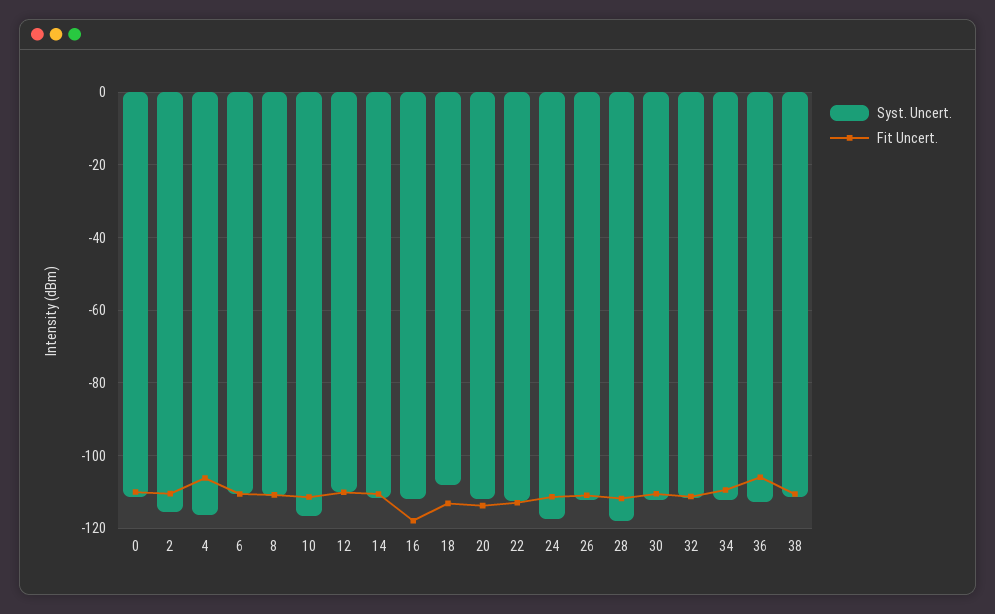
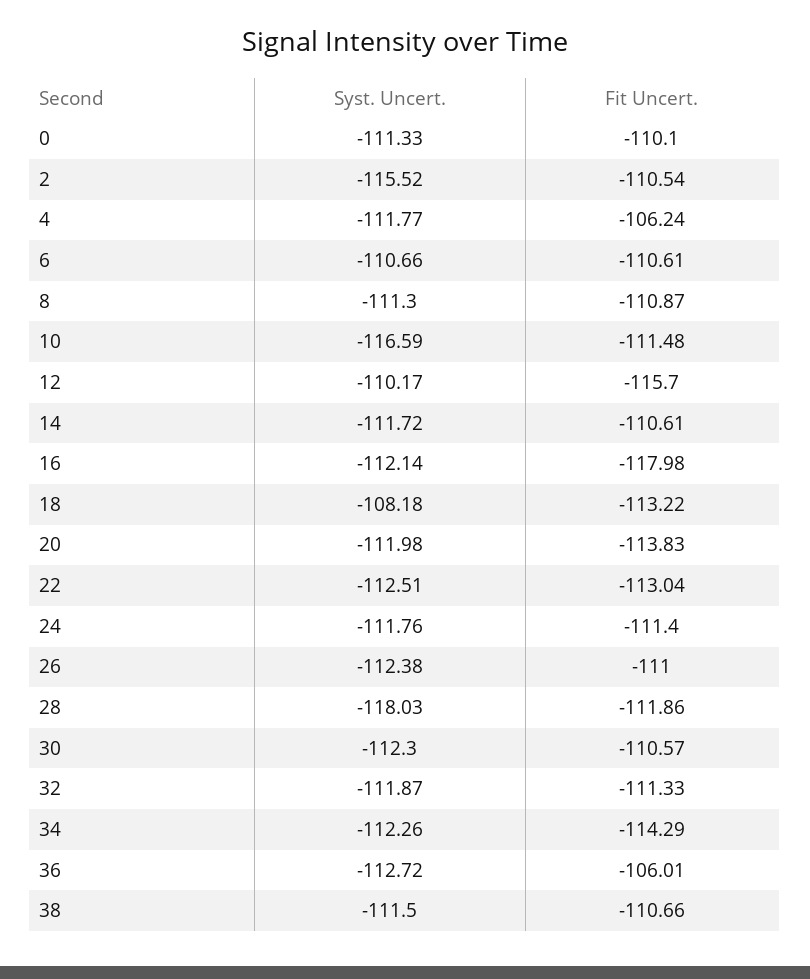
Syst. Uncert., 4: -116 -> -111.77
Fit Uncert., 12: -110 -> -115.7
Syst. Uncert., 24: -118 -> -111.76
Fit Uncert., 34: -110 -> -114.29

